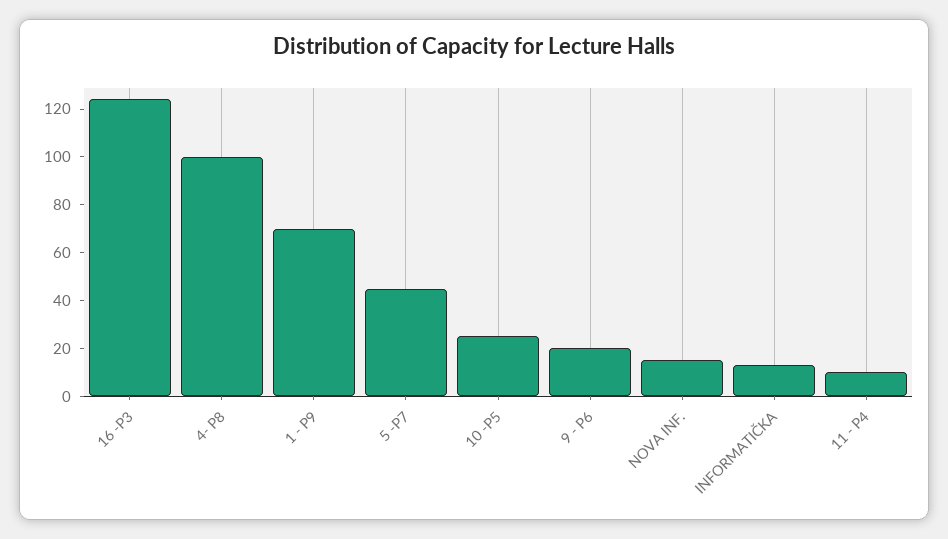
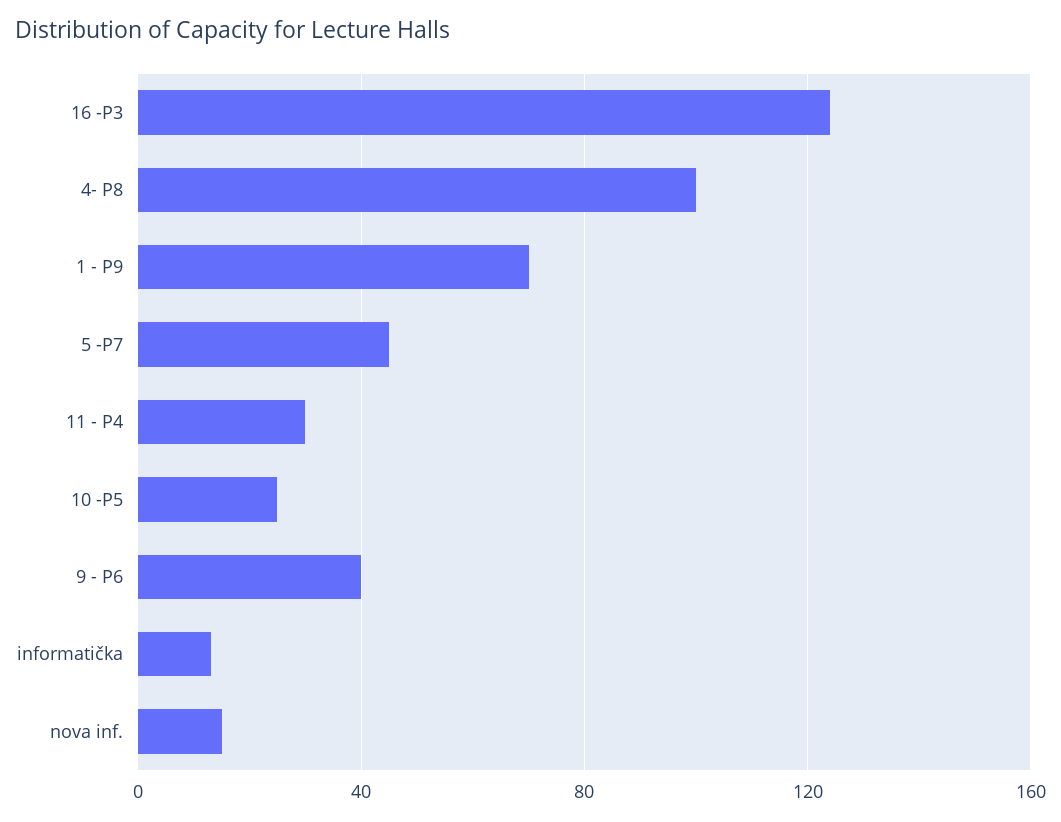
9 - P6: 20 -> 40
11 - P4: 10 -> 30

